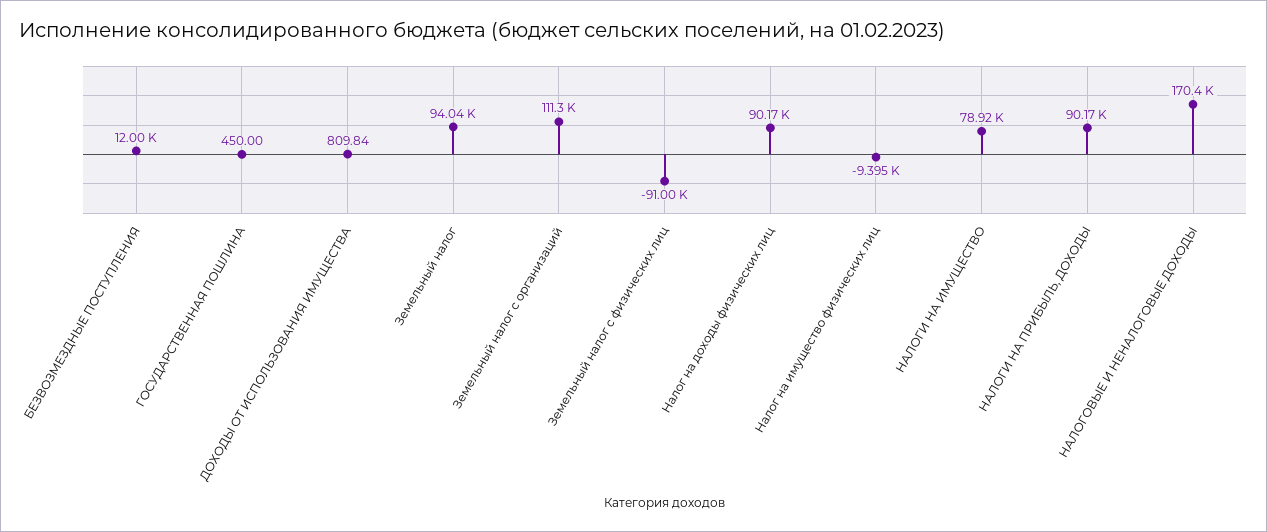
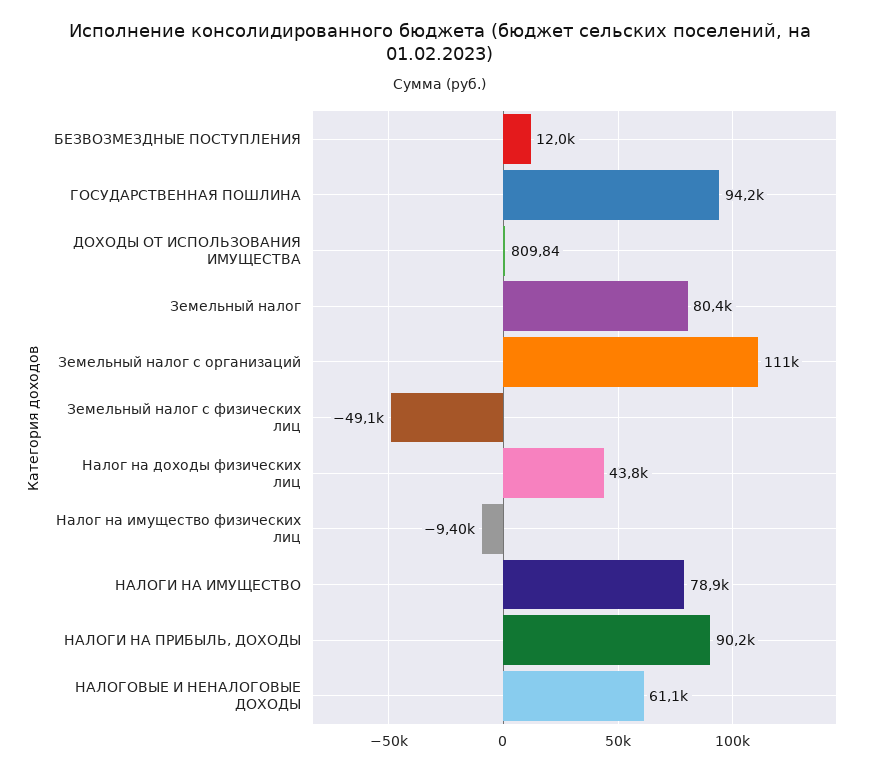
ГОСУДАРСТВЕННАЯ ПОШЛИНА: 450 -> 94200
Земельный налог: 94040 -> 80400
Земельный налог с физических лиц: -91000 -> -49100
Налог на доходы физических лиц: 90170 -> 43800
НАЛОГОВЫЕ И НЕНАЛОГОВЫЕ ДОХОДЫ: 170400 -> 61100

